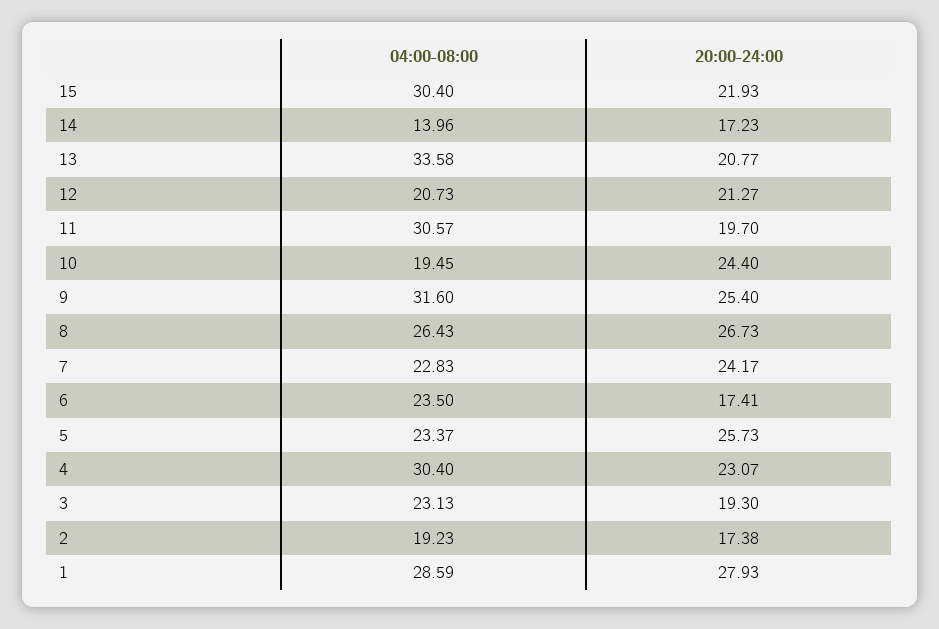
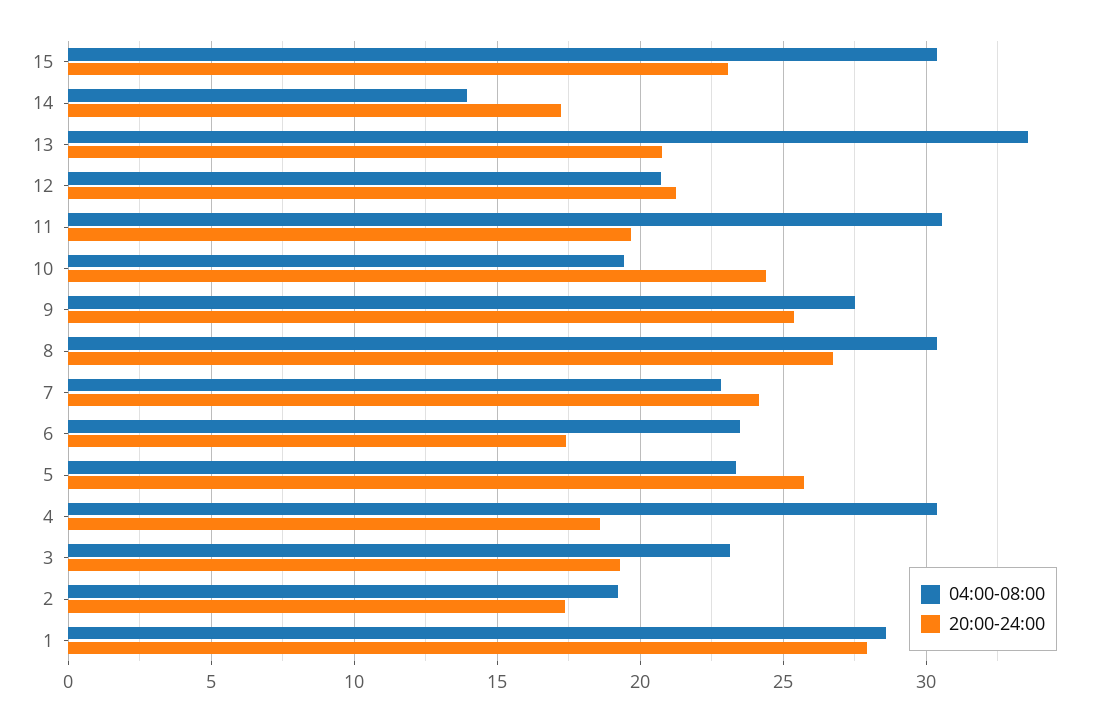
20:00-24:00, 15: 21.93 -> 23
04:00-08:00, 9: 31.6 -> 27.5
04:00-08:00, 8: 26.43 -> 30.5
20:00-24:00, 4: 23.07 -> 18.5

